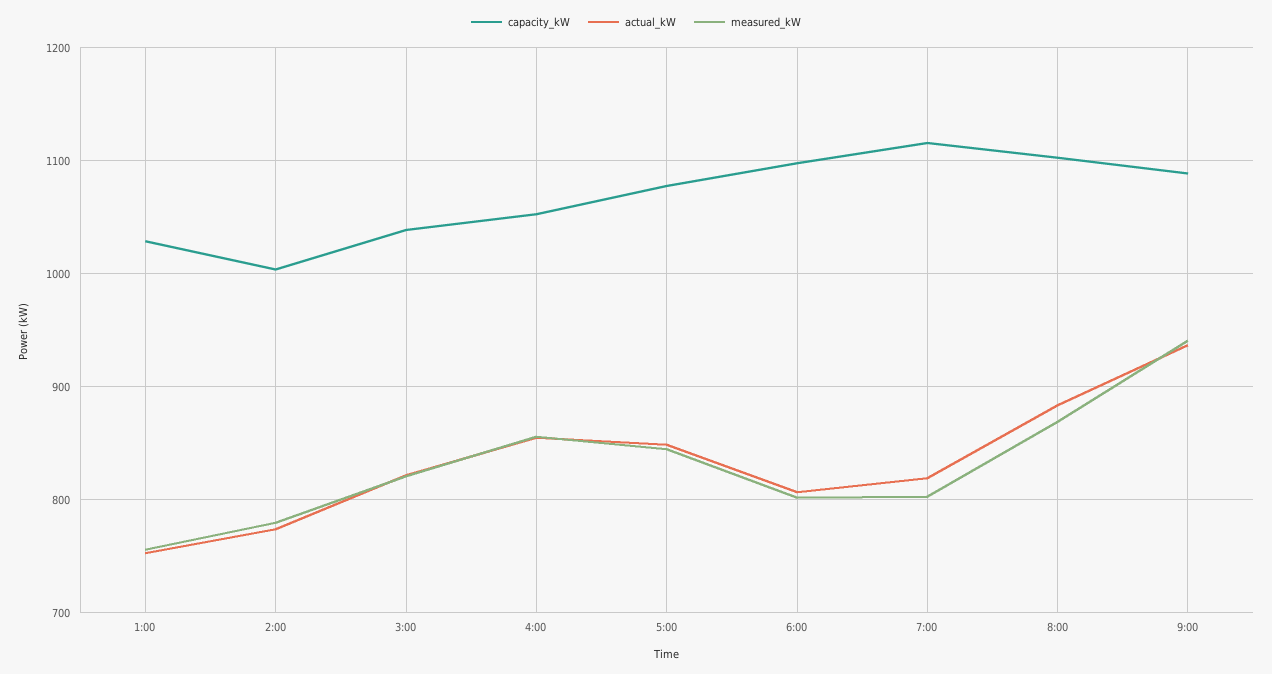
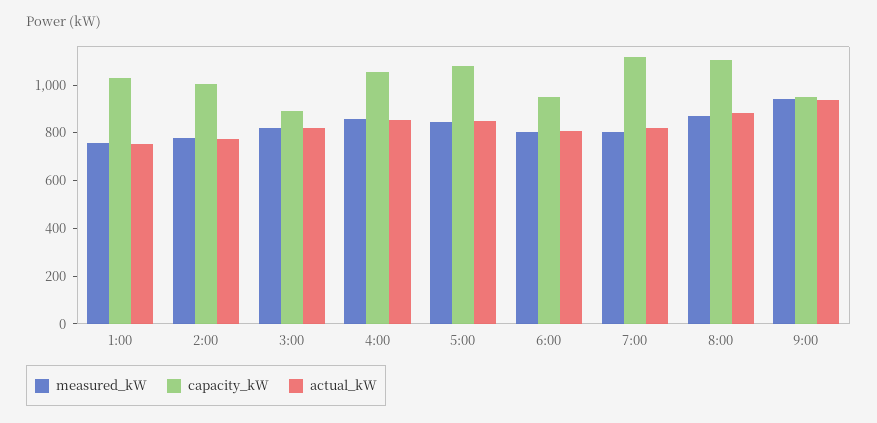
capacity_kW, 3:00: 1040 -> 900
capacity_kW, 6:00: 1100 -> 950
capacity_kW, 9:00: 1090 -> 950

